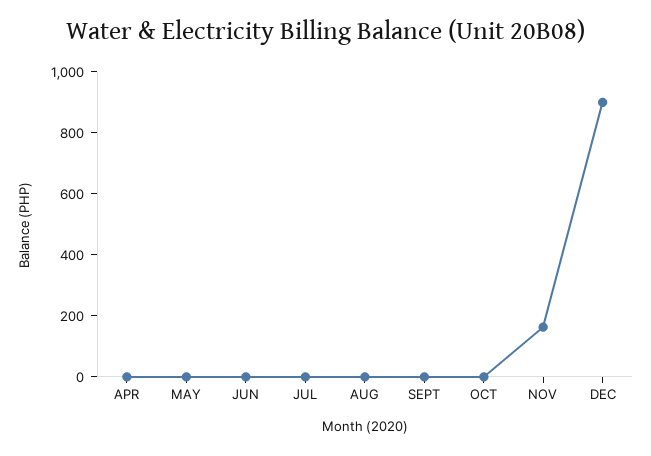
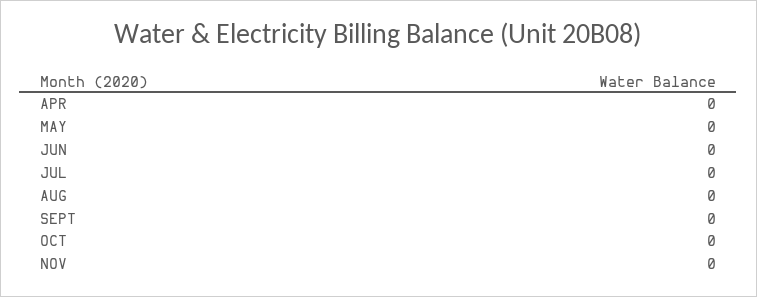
NOV: 150 -> 0
DEC: 900 -> none

